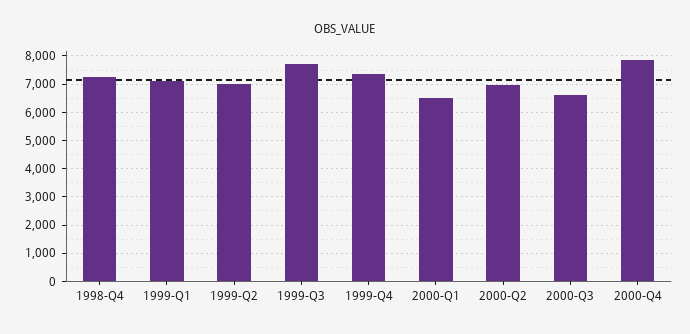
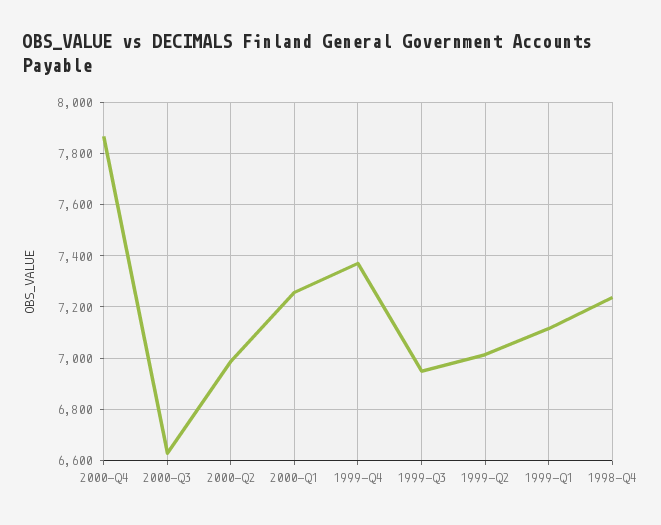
1999-Q3: 7750 -> 6950
2000-Q1: 6500 -> 7250

